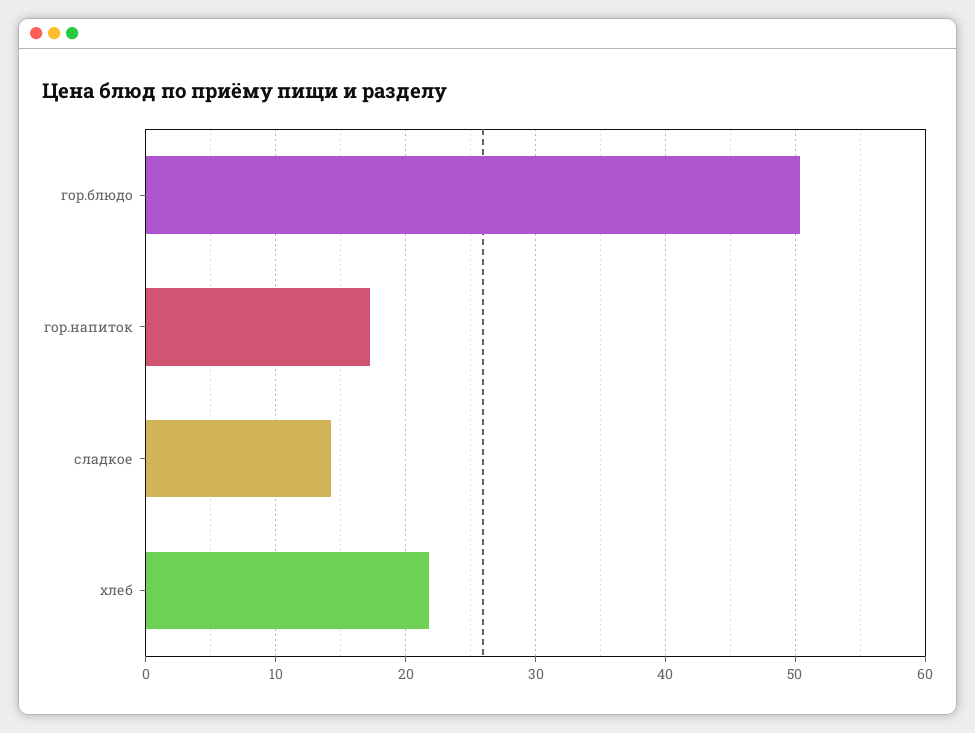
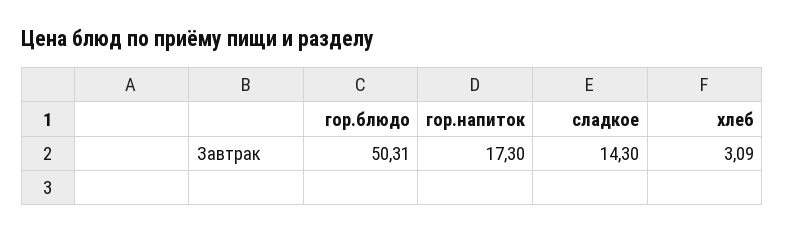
хлеб: 22 -> 3.09

